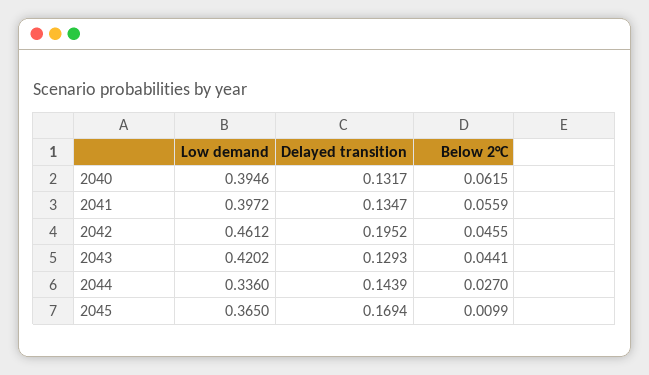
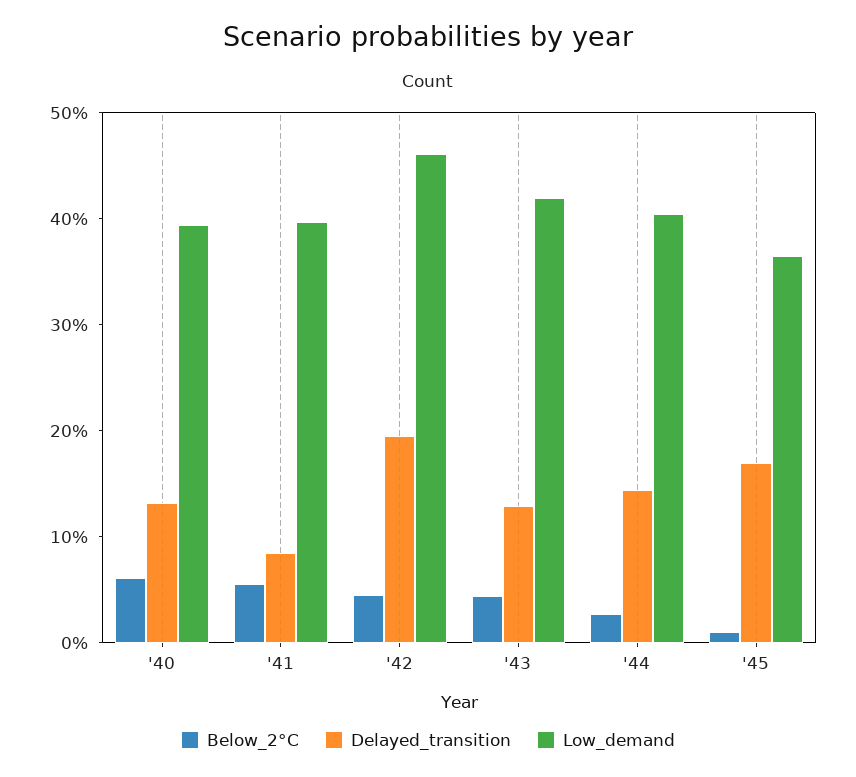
Delayed transition, 2041: 0.1347 -> 0.08
Low demand, 2044: 0.336 -> 0.4

